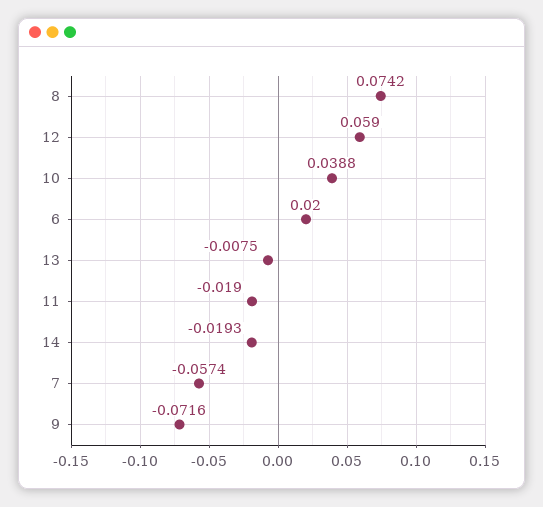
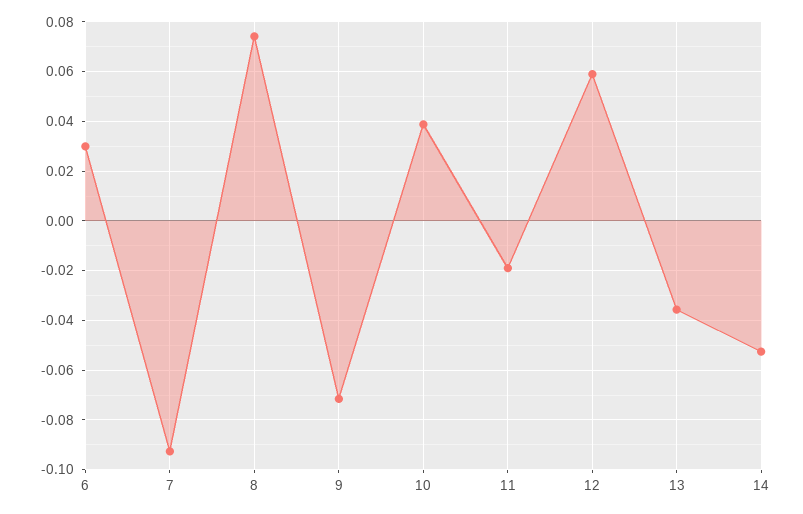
6: 0.02 -> 0.03
13: -0.0075 -> -0.035
14: -0.0193 -> -0.0525
7: -0.0574 -> -0.0925

